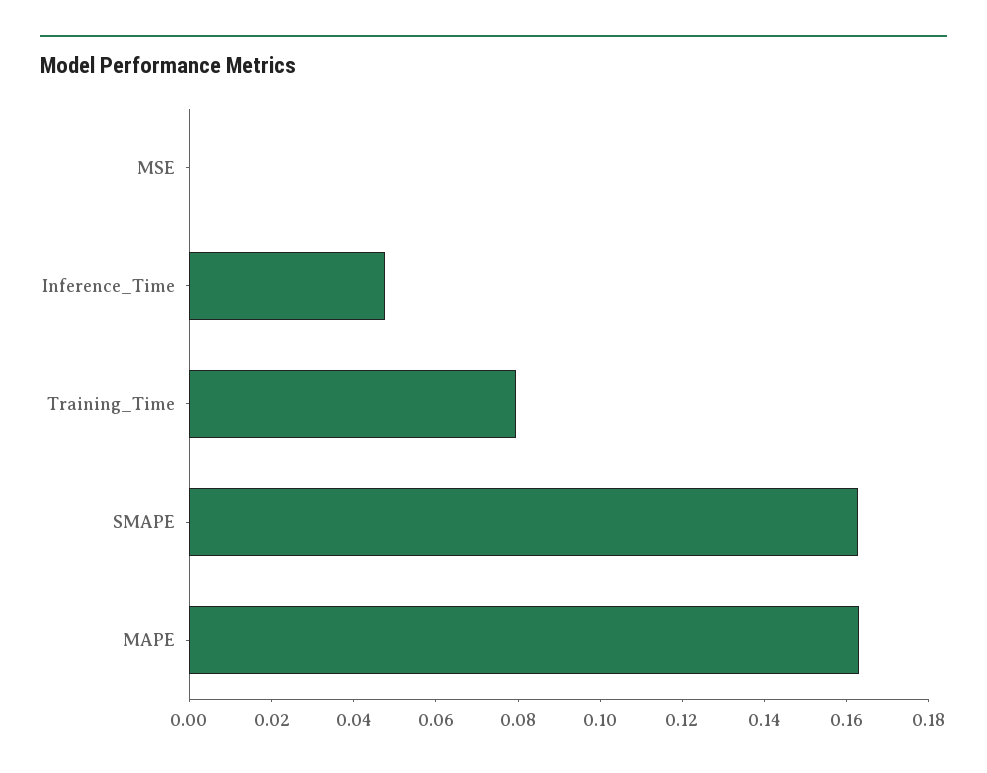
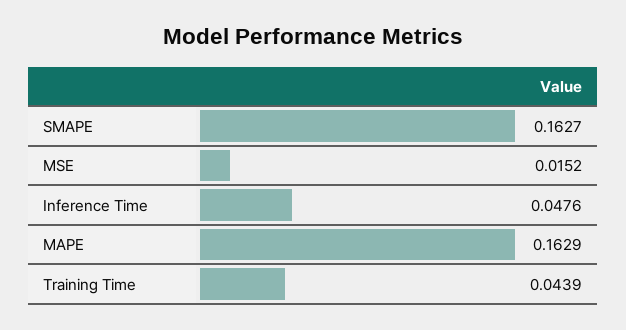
MSE: 0 -> 0.0152
Training_Time: 0.08 -> 0.0439

